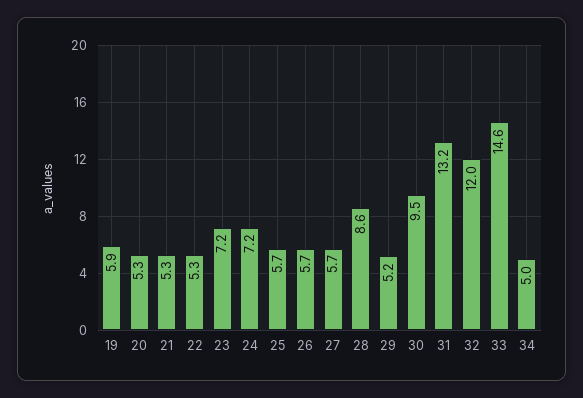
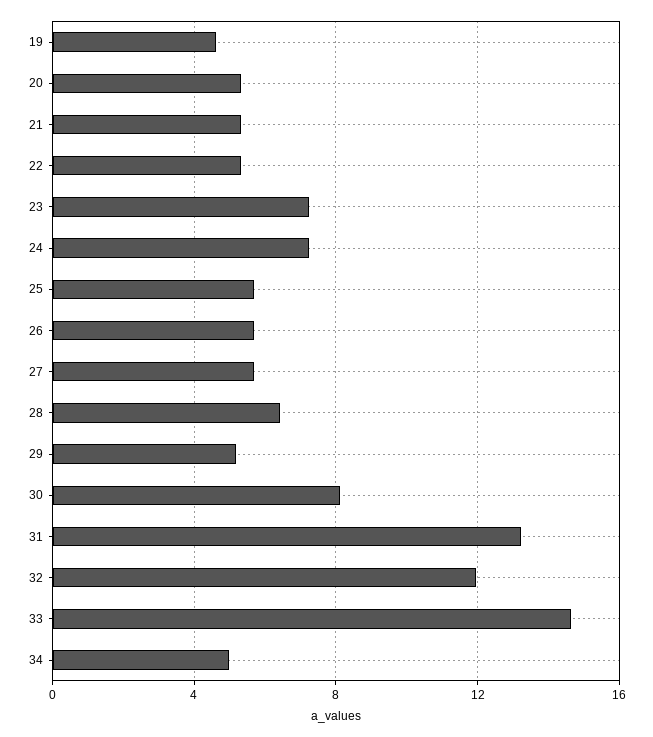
19: 5.9 -> 4.5
28: 8.6 -> 6.5
30: 9.5 -> 8

